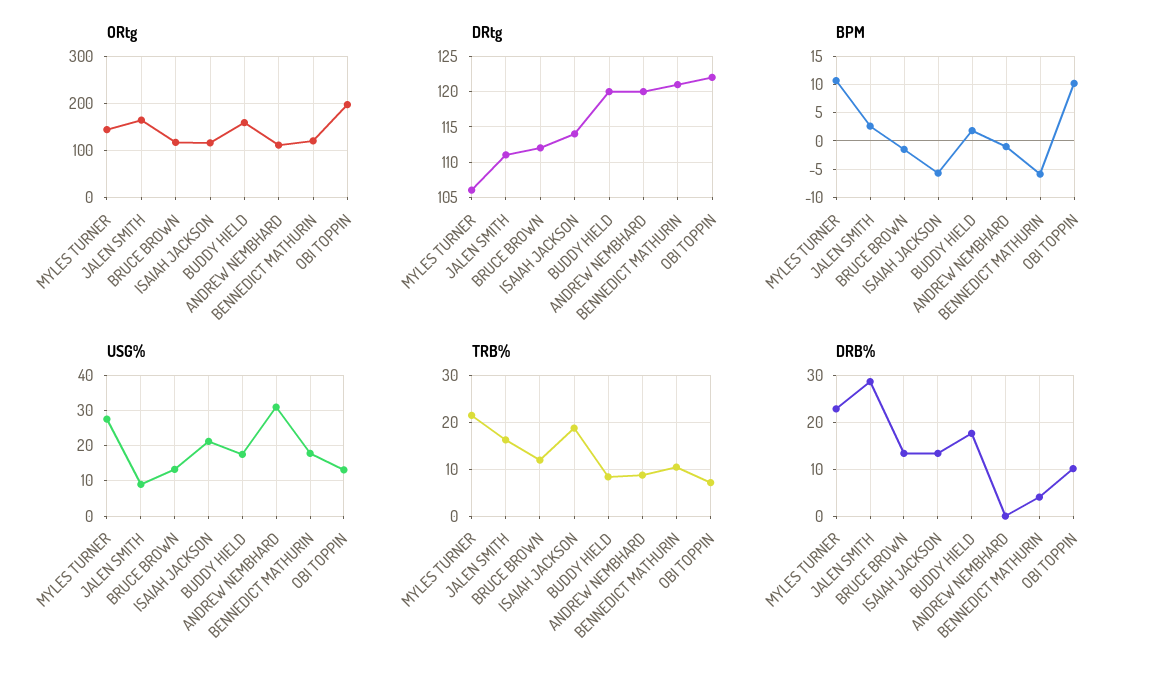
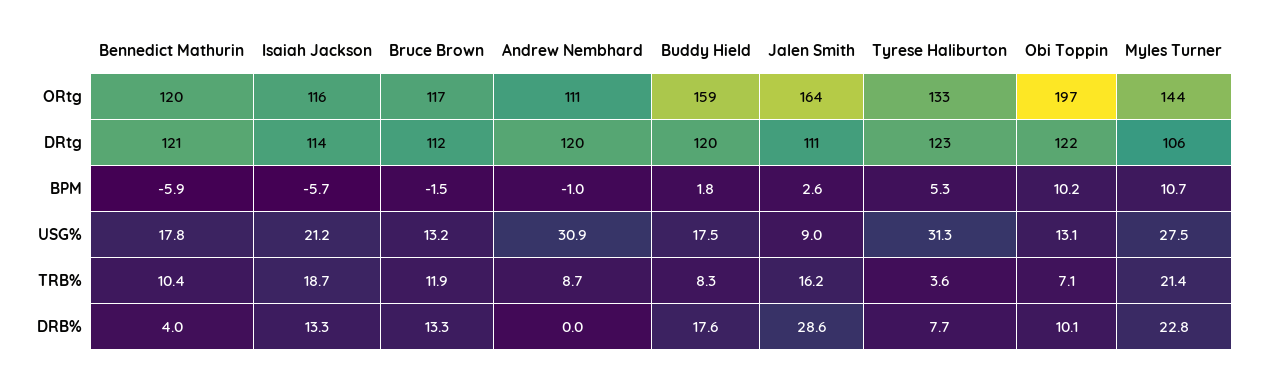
ORtg, Tyrese Haliburton: none -> 133
DRtg, Tyrese Haliburton: none -> 123
BPM, Tyrese Haliburton: none -> 5.3
USG%, Tyrese Haliburton: none -> 31.3
TRB%, Tyrese Haliburton: none -> 3.6
DRB%, Tyrese Haliburton: none -> 7.7

